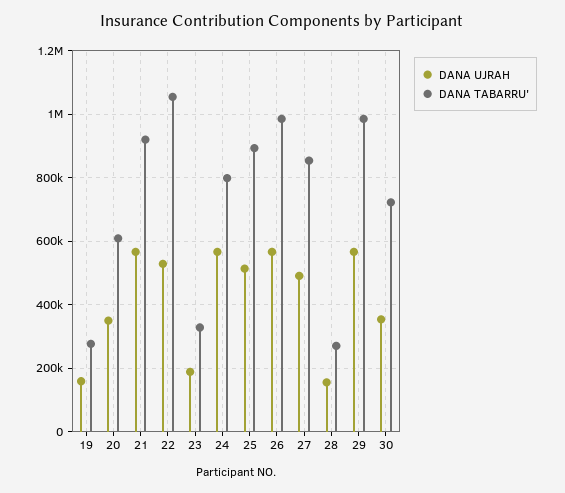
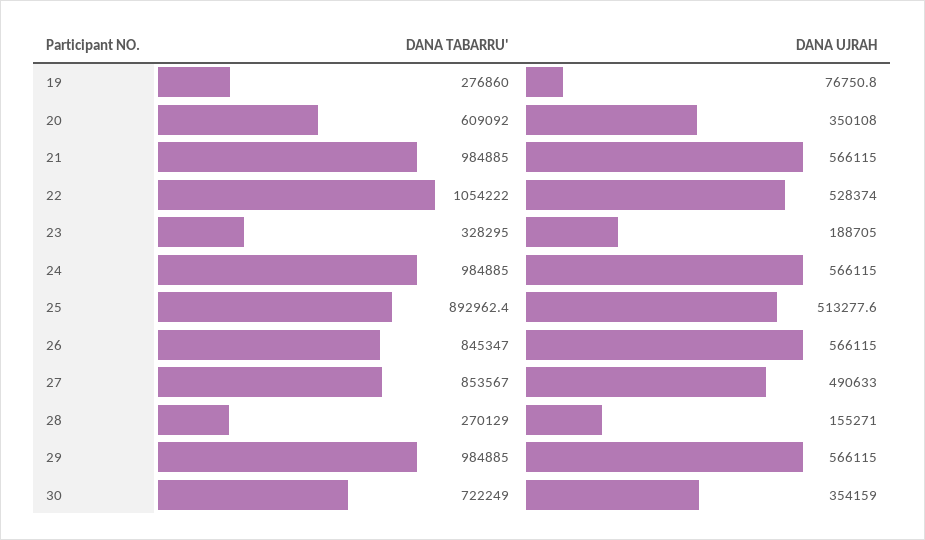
DANA UJRAH, 19: 160000 -> 76750.8
DANA TABARRU', 21: 920000 -> 984885
DANA TABARRU', 24: 800000 -> 984885
DANA TABARRU', 26: 980000 -> 845347

